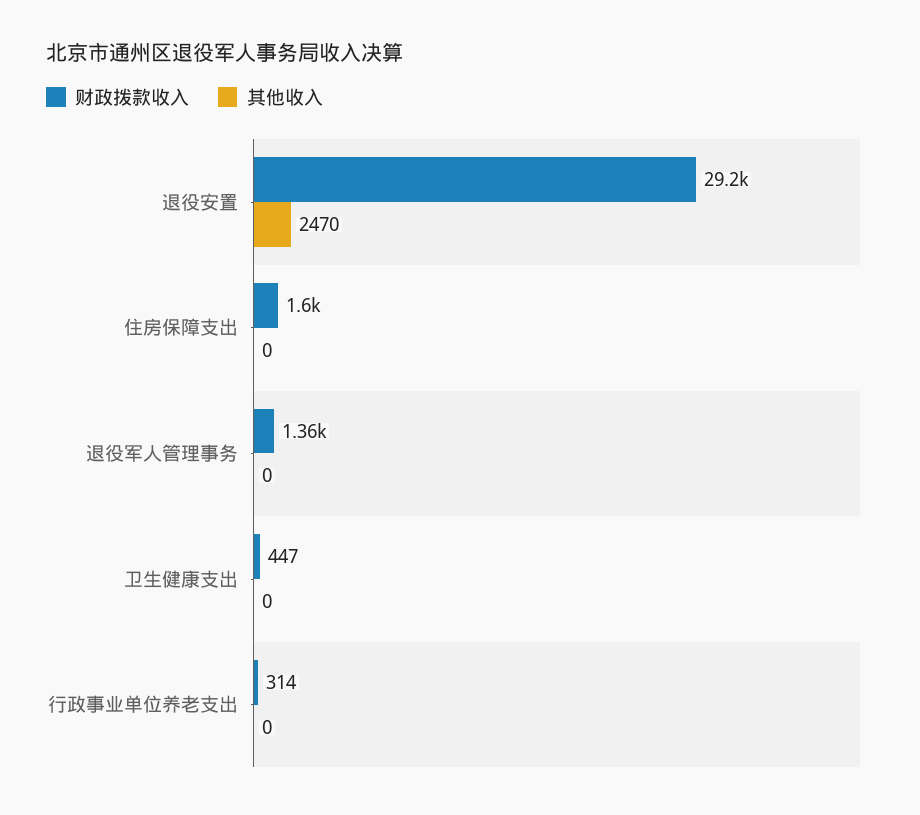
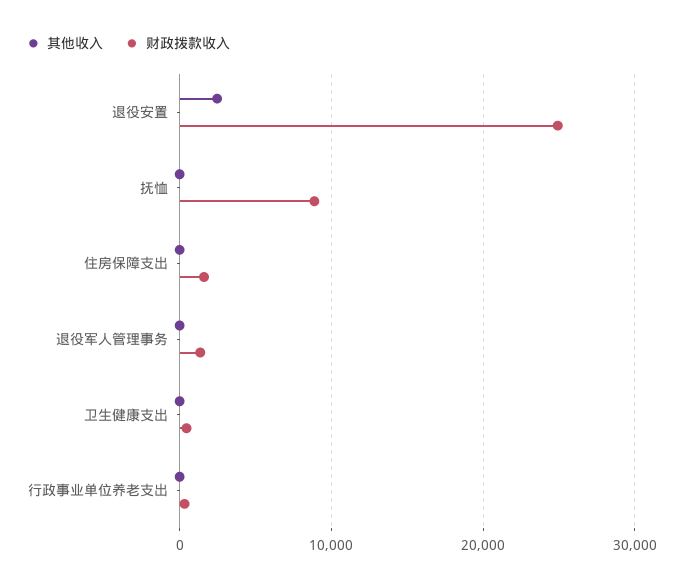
财政拨款收入, 退役安置: 29200 -> 25000
其他收入, 抚恤: none -> 0
财政拨款收入, 抚恤: none -> 9000

